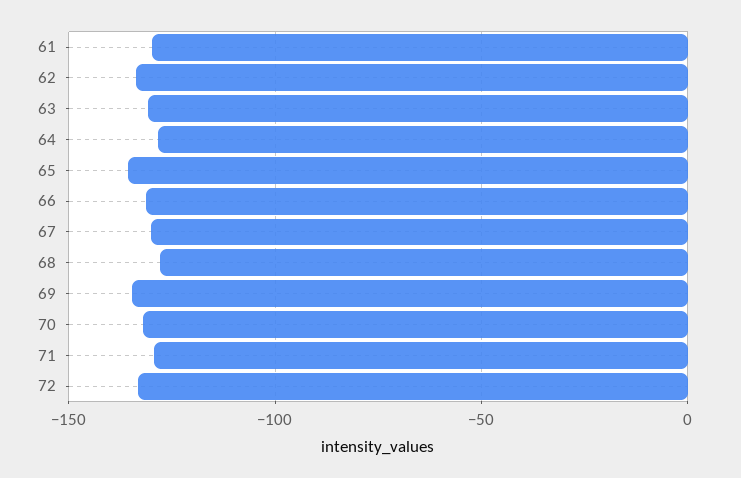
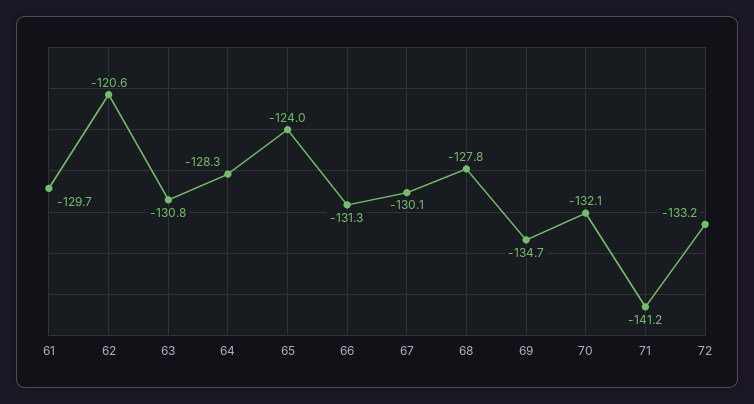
62: -135 -> -120.6
65: -135 -> -124
71: -130 -> -141.2

